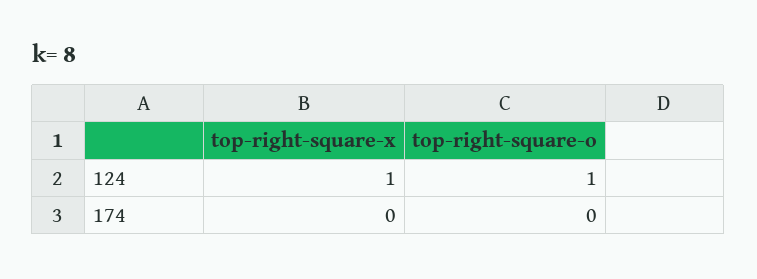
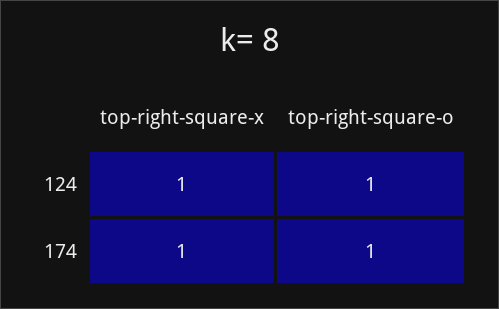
top-right-square-x, 174: 0 -> 1
top-right-square-o, 174: 0 -> 1

